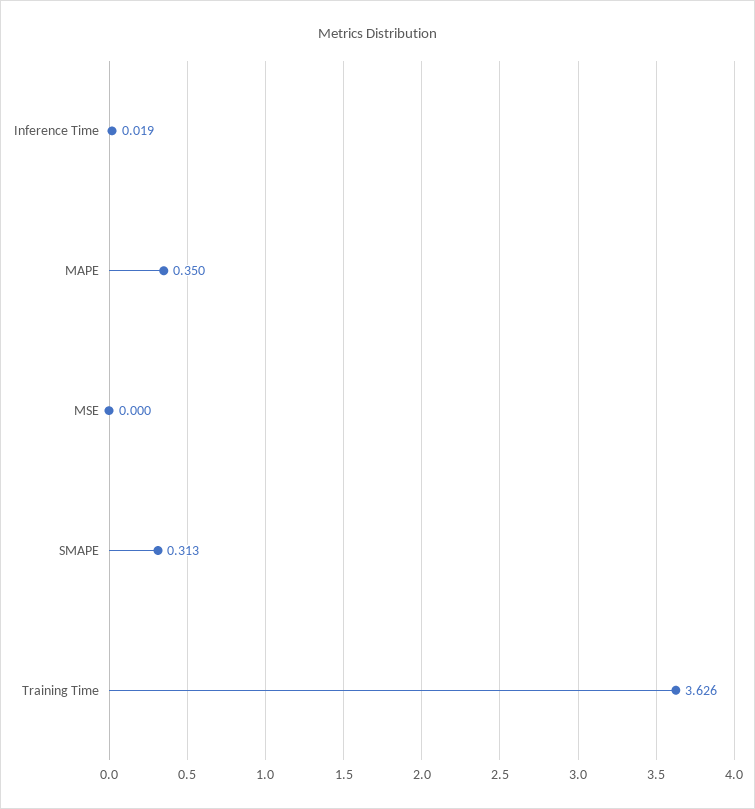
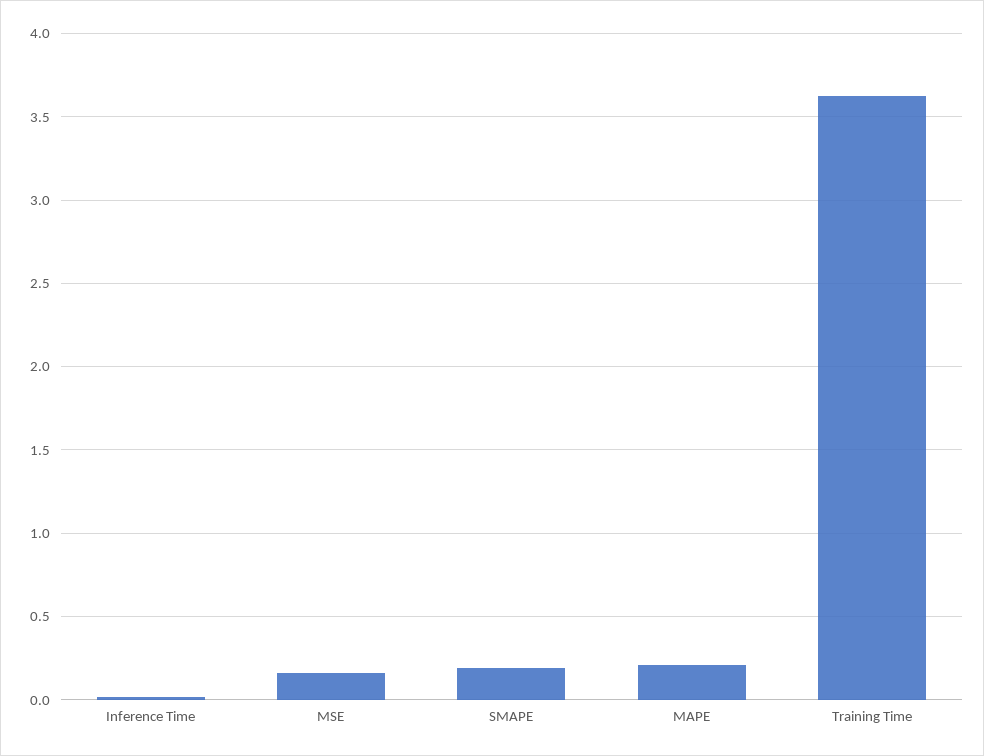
MAPE: 0.35 -> 0.2
MSE: 0 -> 0.15
SMAPE: 0.313 -> 0.2

